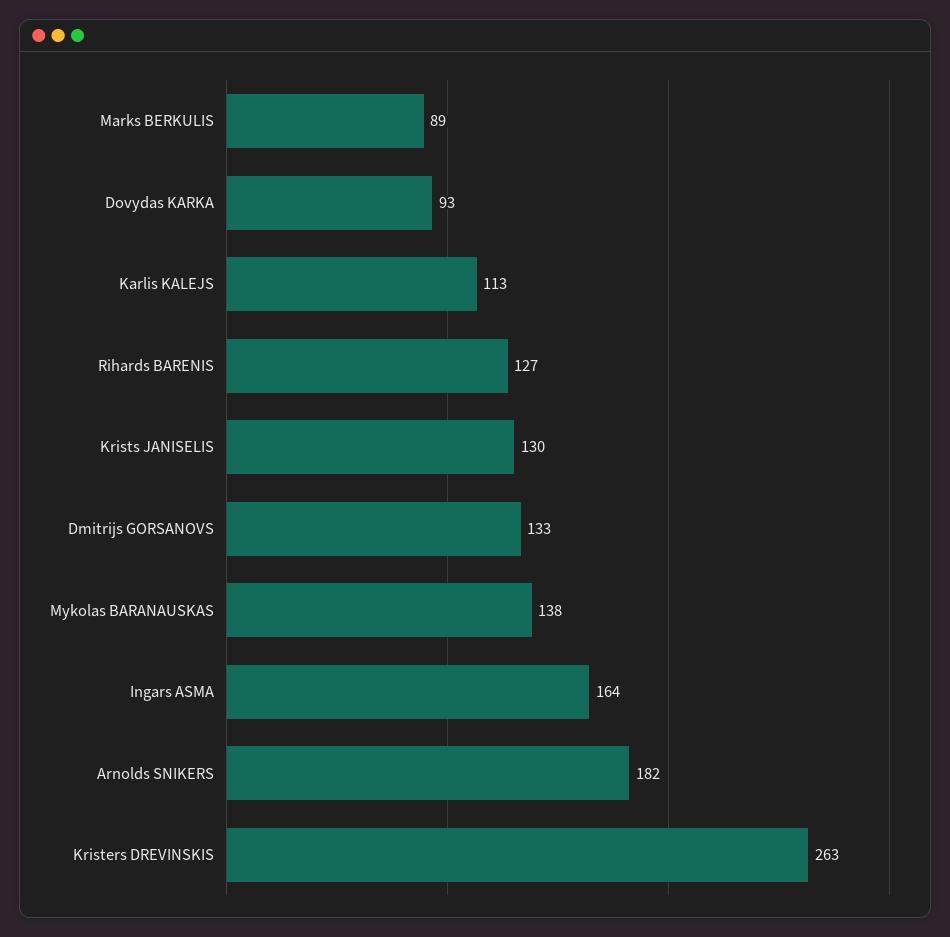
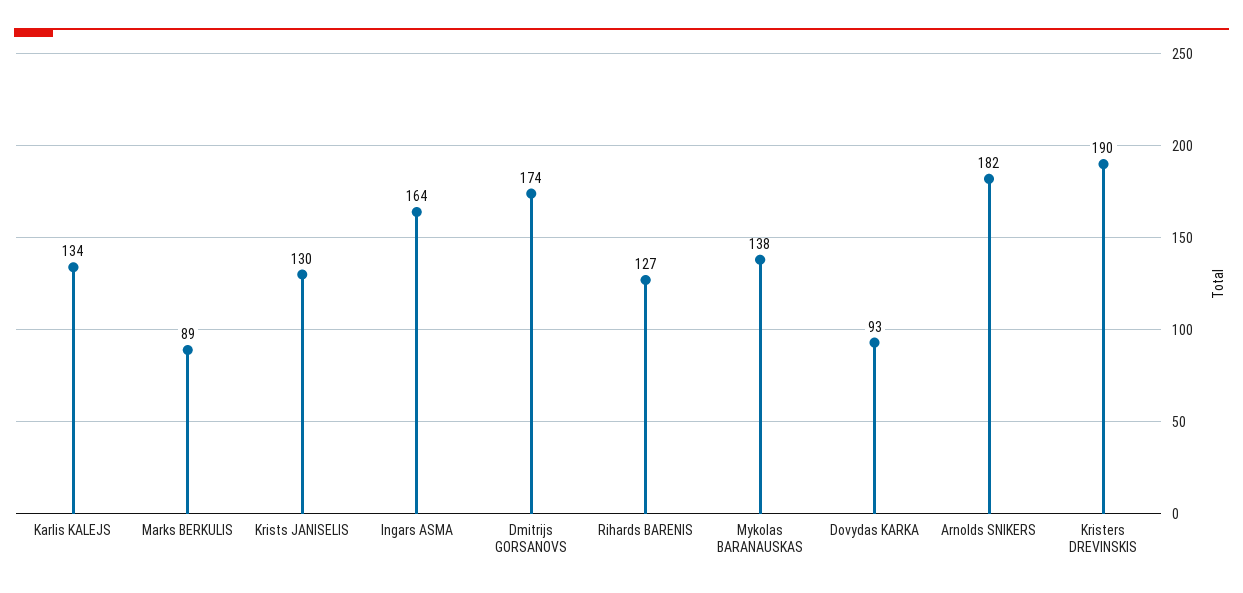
Karlis KALEJS: 113 -> 134
Dmitrijs GORSANOVS: 133 -> 174
Kristers DREVINSKIS: 263 -> 190

